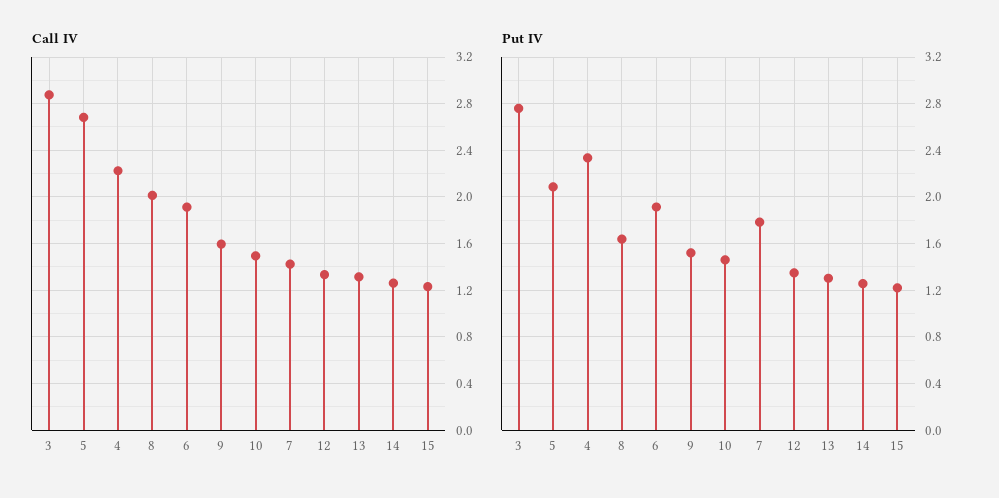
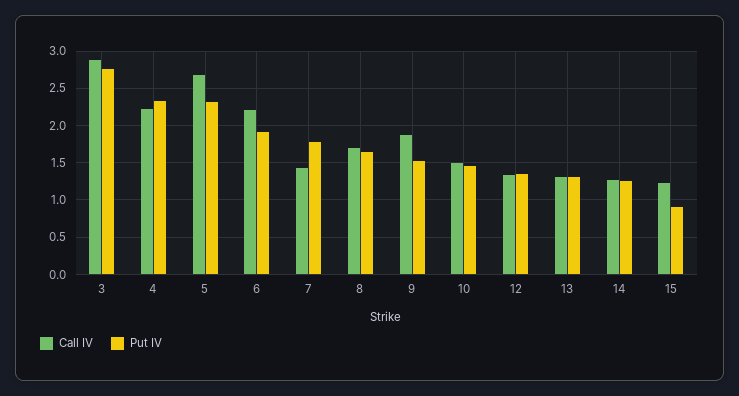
Call IV, 8: 2 -> 1.7
Call IV, 6: 1.9 -> 2.2
Call IV, 9: 1.6 -> 1.9
Put IV, 5: 2.1 -> 2.3
Put IV, 15: 1.2 -> 0.9

